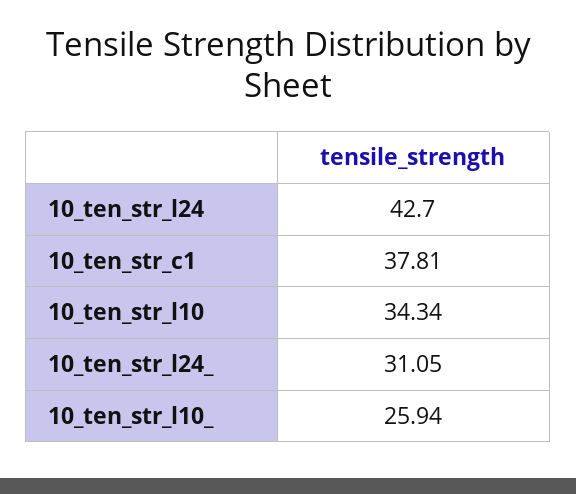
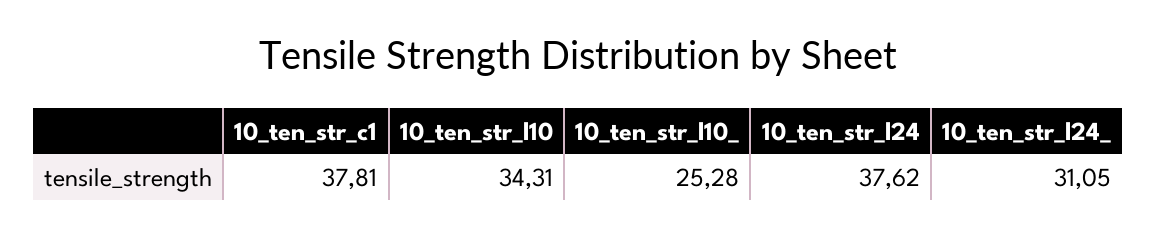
10_ten_str_l24: 42.7 -> 37.62
10_ten_str_l10: 34.34 -> 34.31
10_ten_str_l10_: 25.94 -> 25.28

